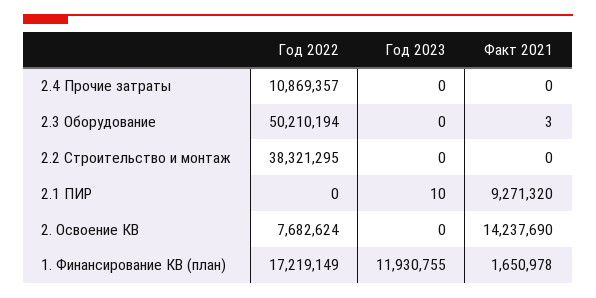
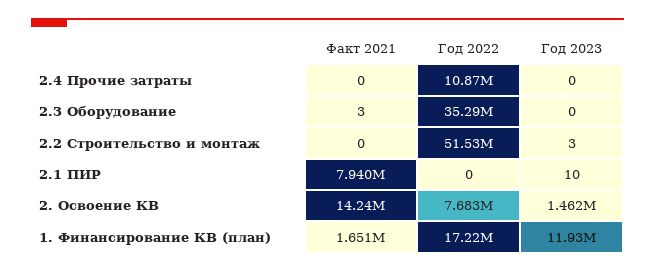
Год 2022, 2.3 Оборудование: 50210194 -> 35290000
Год 2022, 2.2 Строительство и монтаж: 38321295 -> 51530000
Год 2023, 2.2 Строительство и монтаж: 0 -> 3
Факт 2021, 2.1 ПИР: 9271320 -> 7940000
Год 2023, 2. Освоение КВ: 0 -> 1462000

